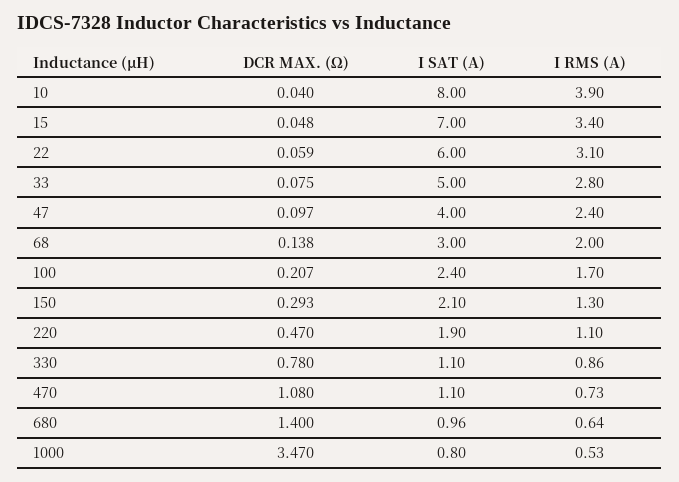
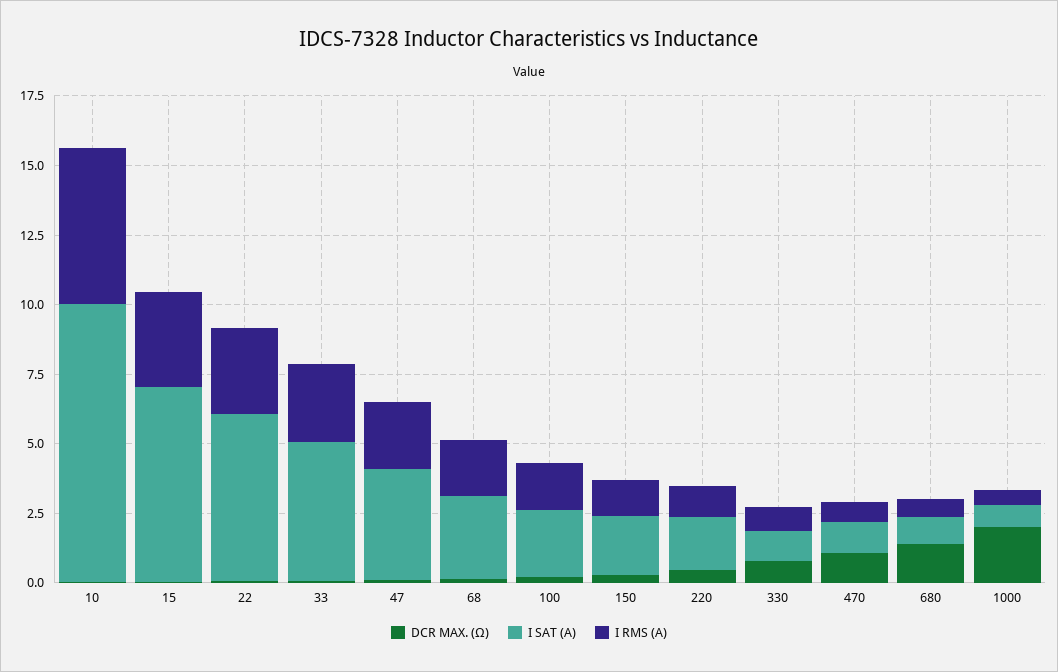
I SAT (A), 10: 8 -> 10
I RMS (A), 10: 3.9 -> 5.5
DCR MAX. (Ω), 1000: 3.47 -> 2

